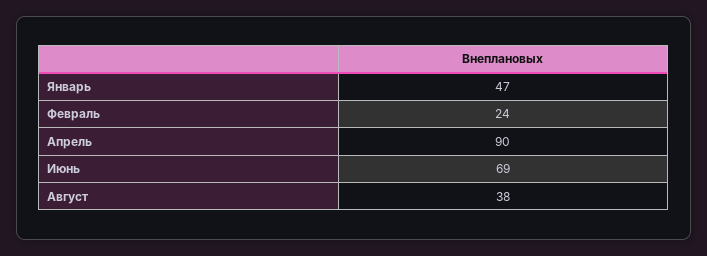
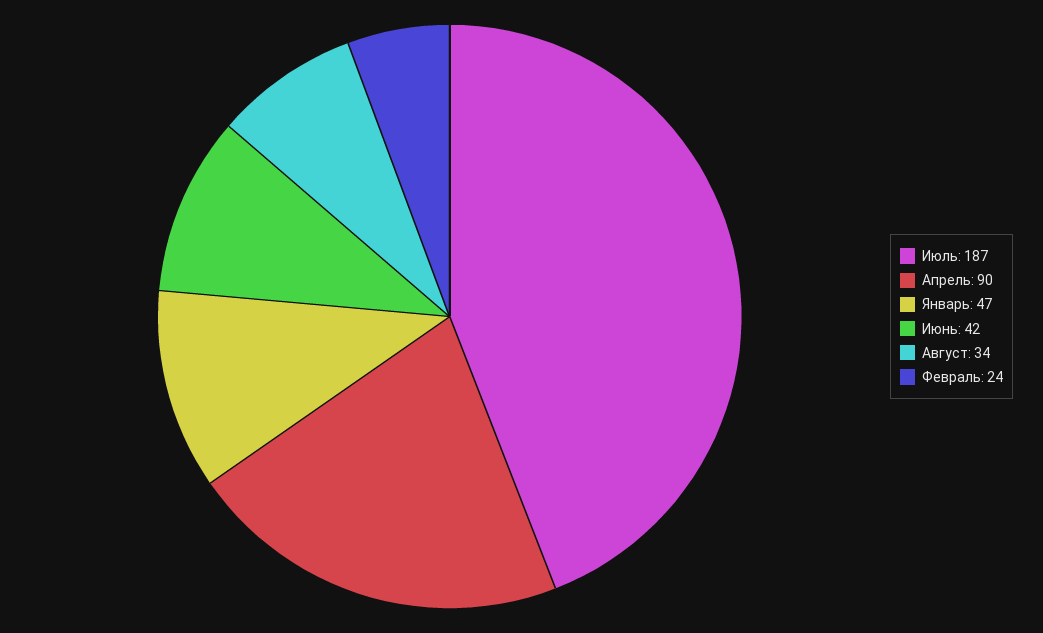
Июнь: 69 -> 42
Август: 38 -> 34
Июль: none -> 187

